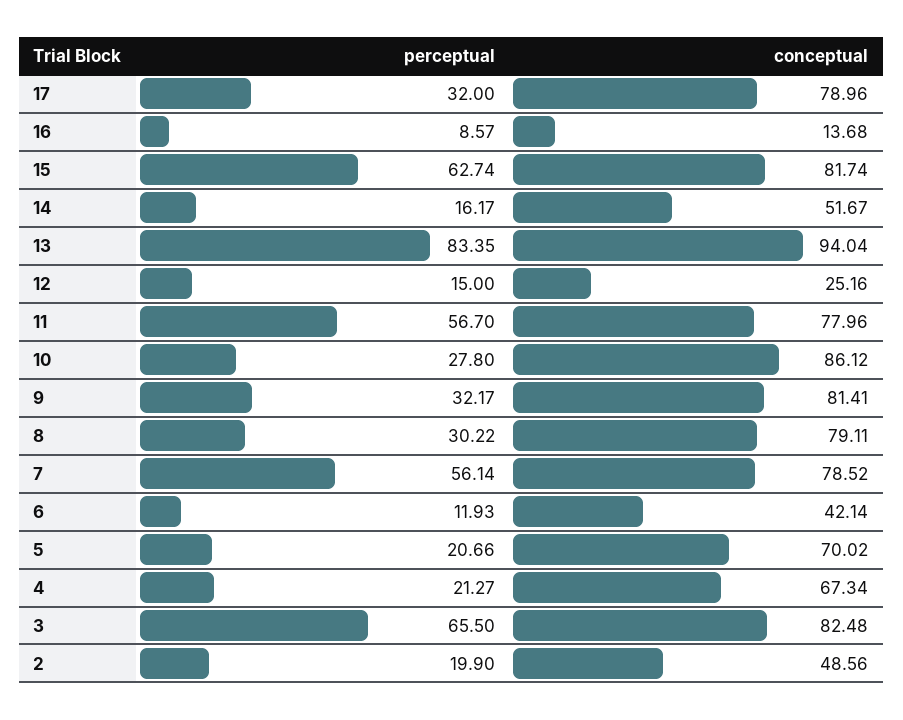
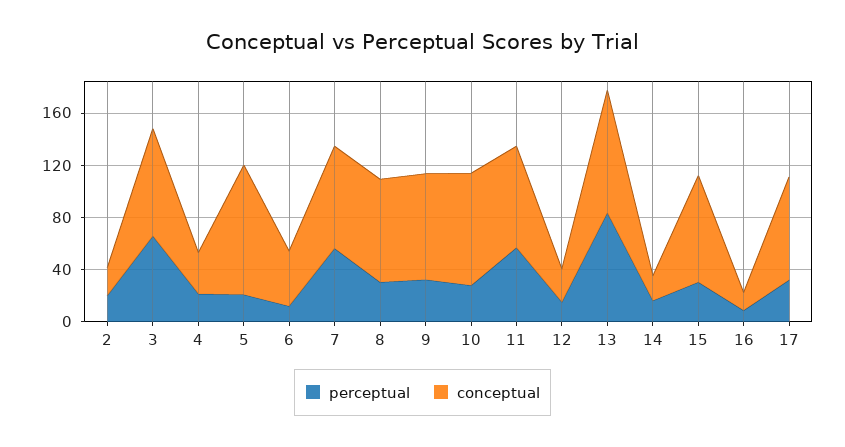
perceptual, 15: 62.74 -> 30
conceptual, 14: 51.67 -> 20
conceptual, 5: 70.02 -> 100
conceptual, 4: 67.34 -> 30
conceptual, 2: 48.56 -> 20

